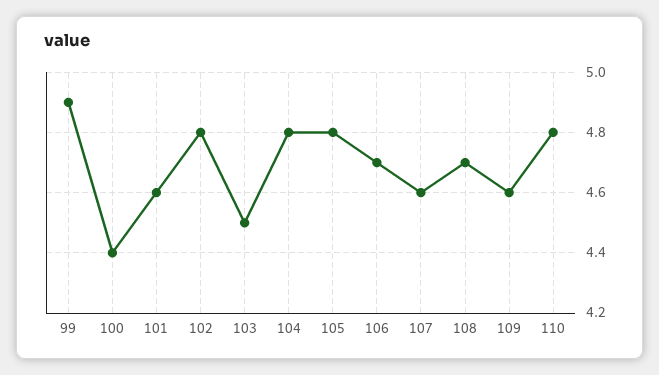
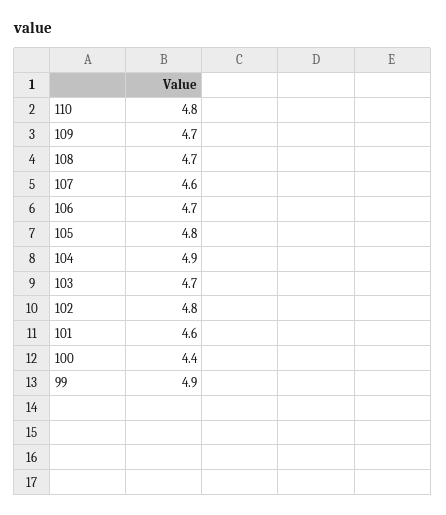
103: 4.5 -> 4.7
104: 4.8 -> 4.9
109: 4.6 -> 4.7

